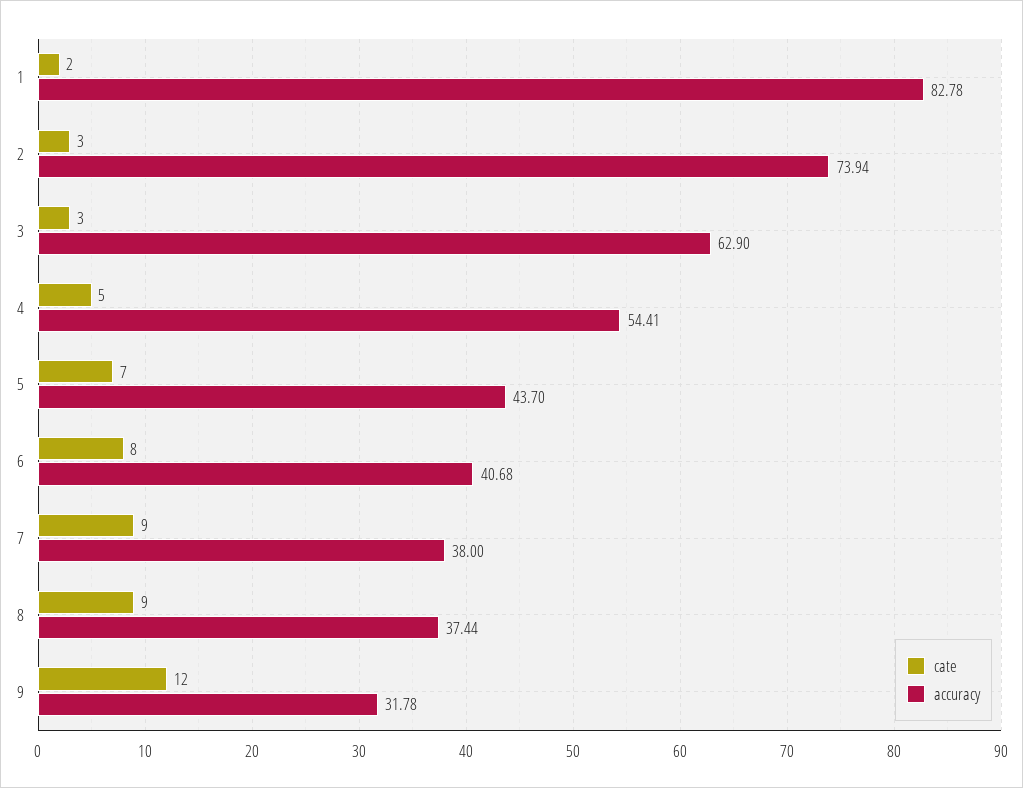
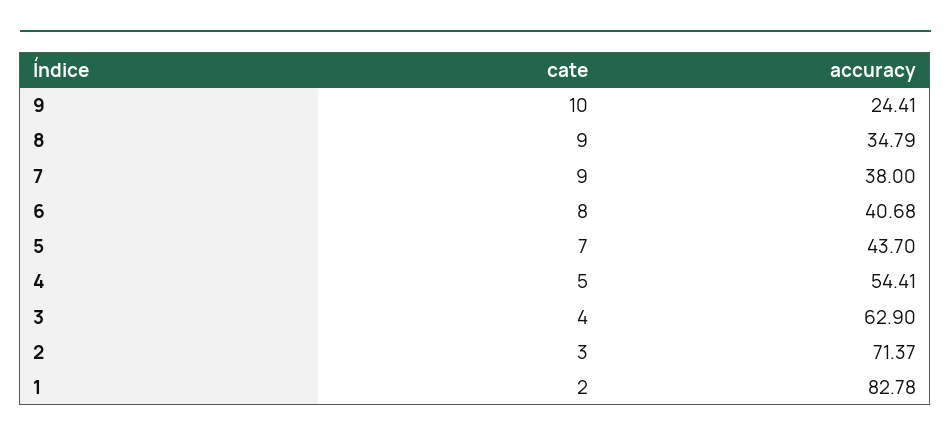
accuracy, 2: 73.94 -> 71.37
cate, 3: 3 -> 4
accuracy, 8: 37.44 -> 34.79
cate, 9: 12 -> 10
accuracy, 9: 31.78 -> 24.41

